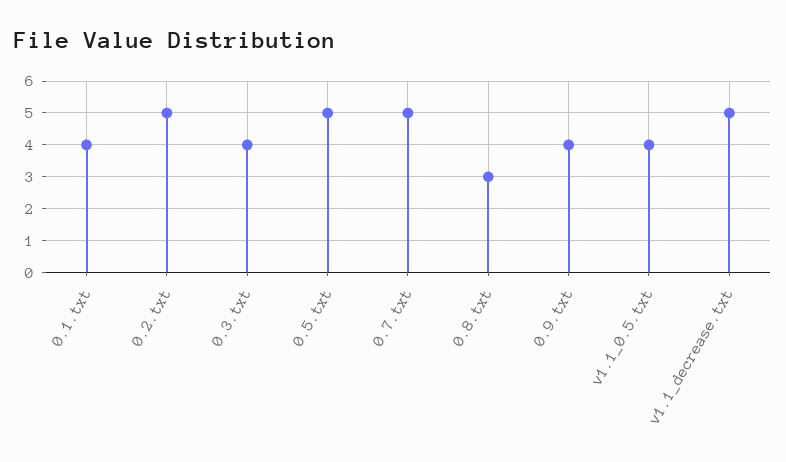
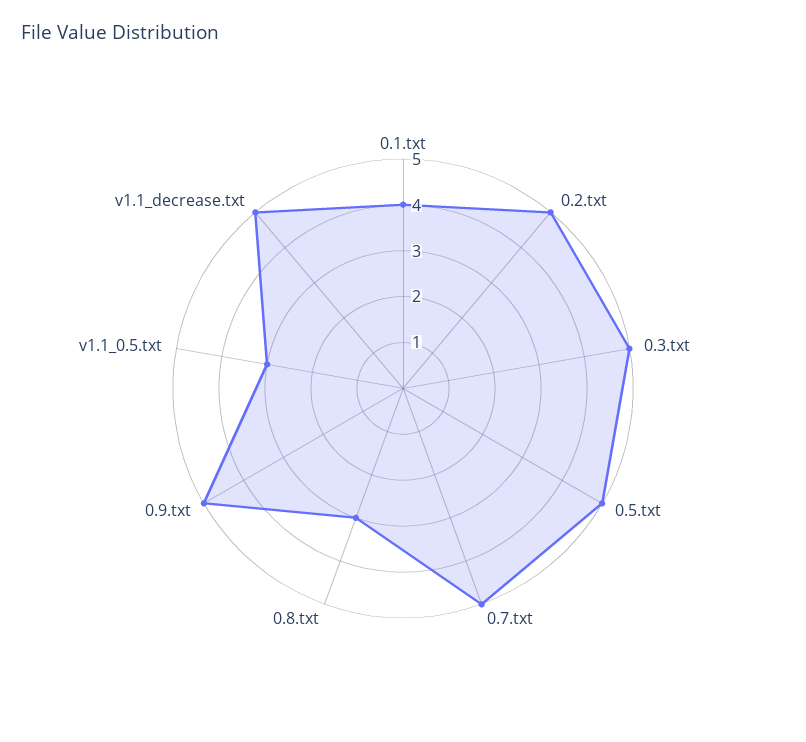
0.3.txt: 4 -> 5
0.9.txt: 4 -> 5
v1.1_0.5.txt: 4 -> 3

